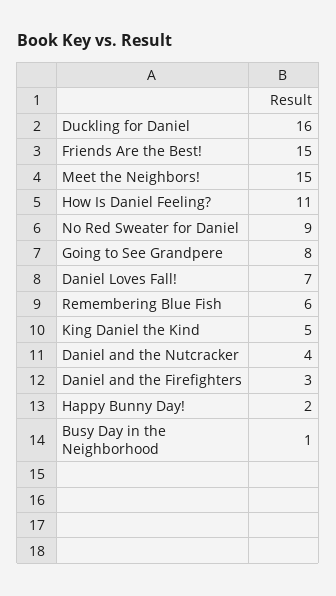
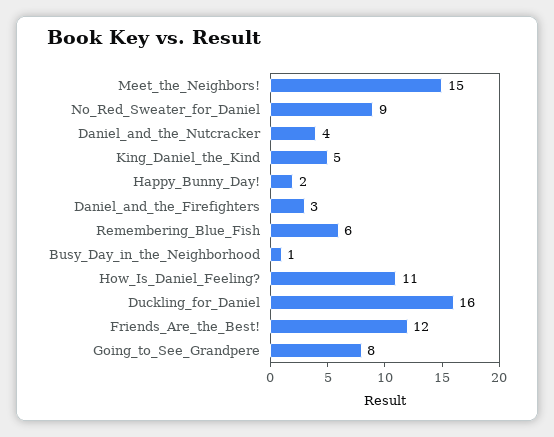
Friends Are the Best!: 15 -> 12
Daniel Loves Fall!: 7 -> none

